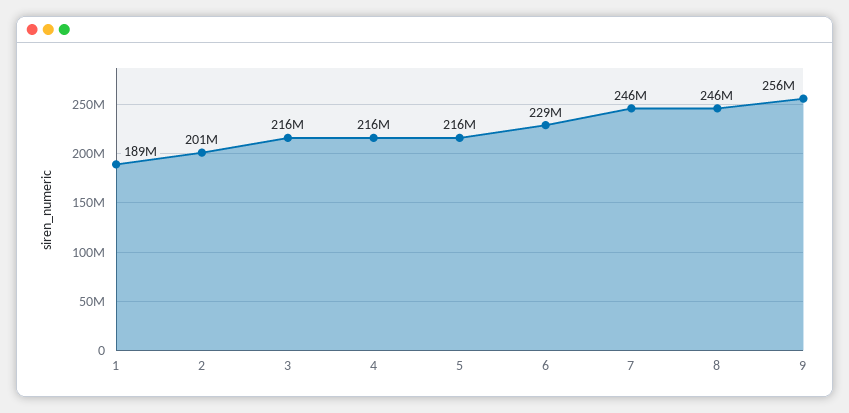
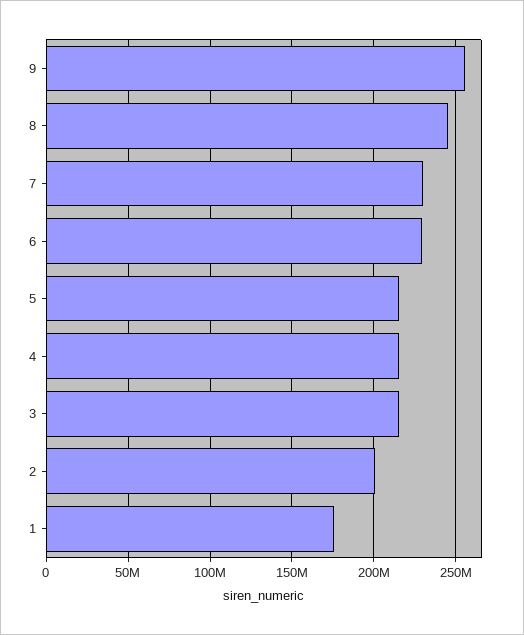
1: 189000000 -> 175000000
7: 246000000 -> 230000000

